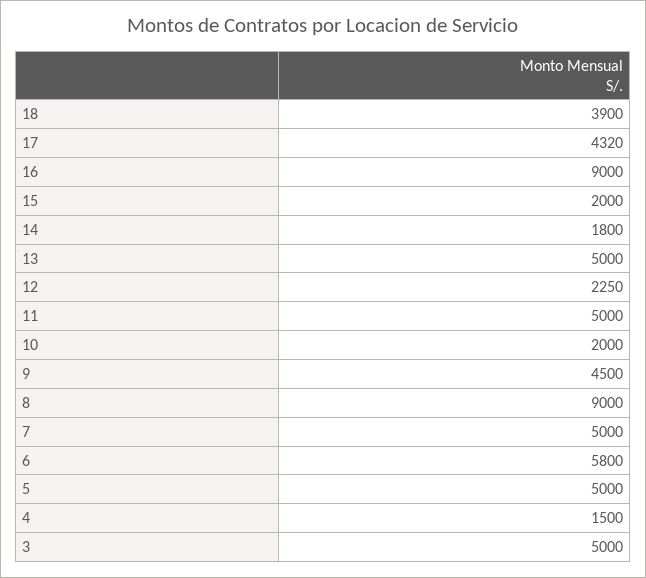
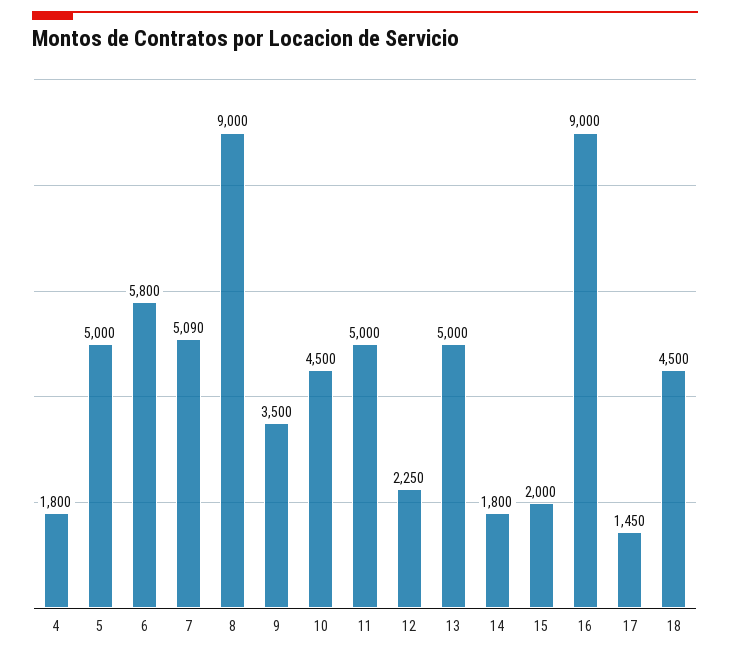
18: 3900 -> 4500
17: 4320 -> 1450
10: 2000 -> 4500
9: 4500 -> 3500
7: 5000 -> 5090
4: 1500 -> 1800
3: 5000 -> none

